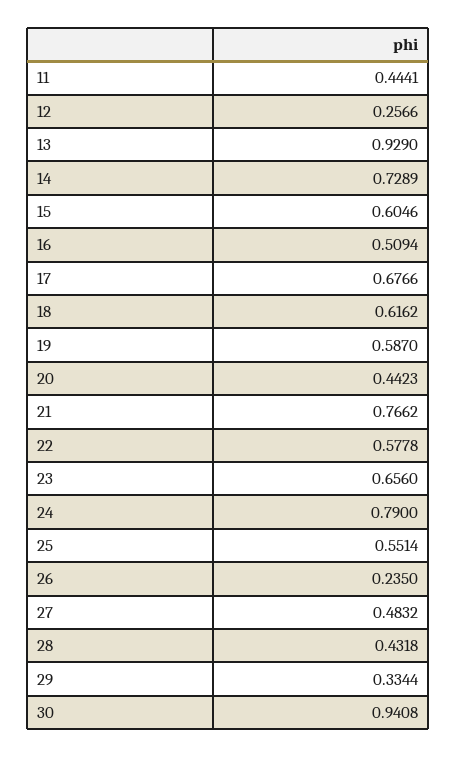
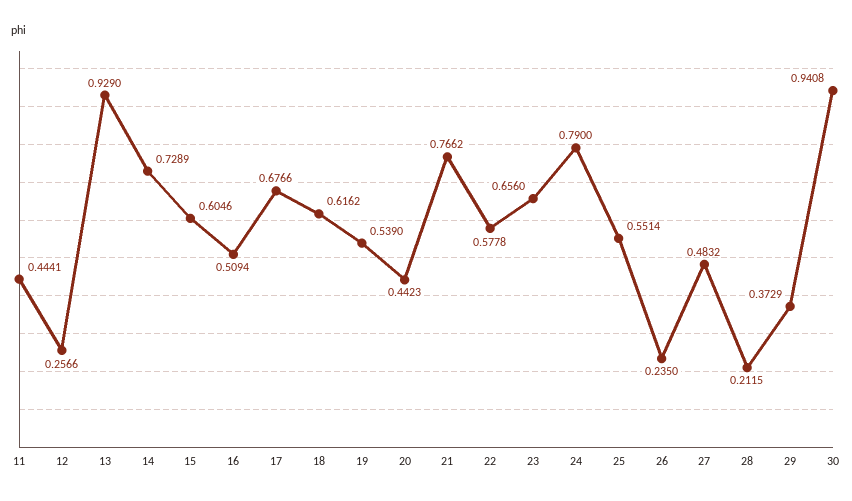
19: 0.587 -> 0.539
28: 0.4318 -> 0.2115
29: 0.3344 -> 0.3729

